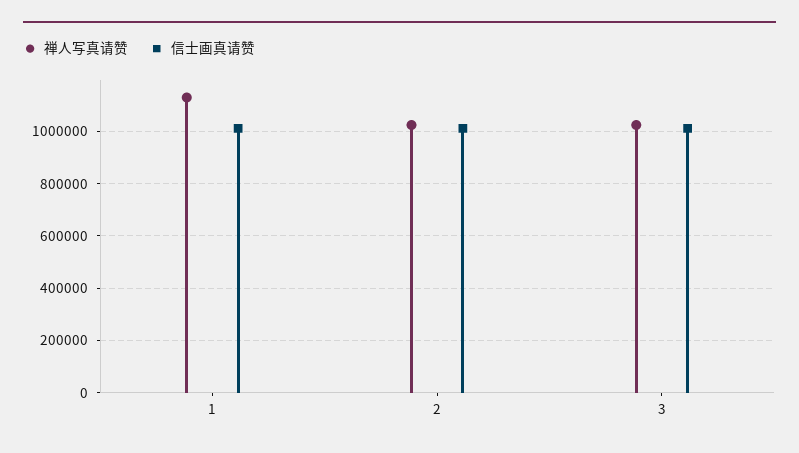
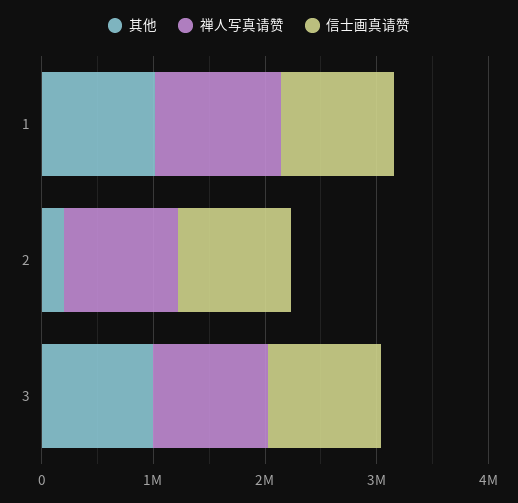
其他, 1: none -> 1000000
其他, 2: none -> 200000
其他, 3: none -> 1000000

